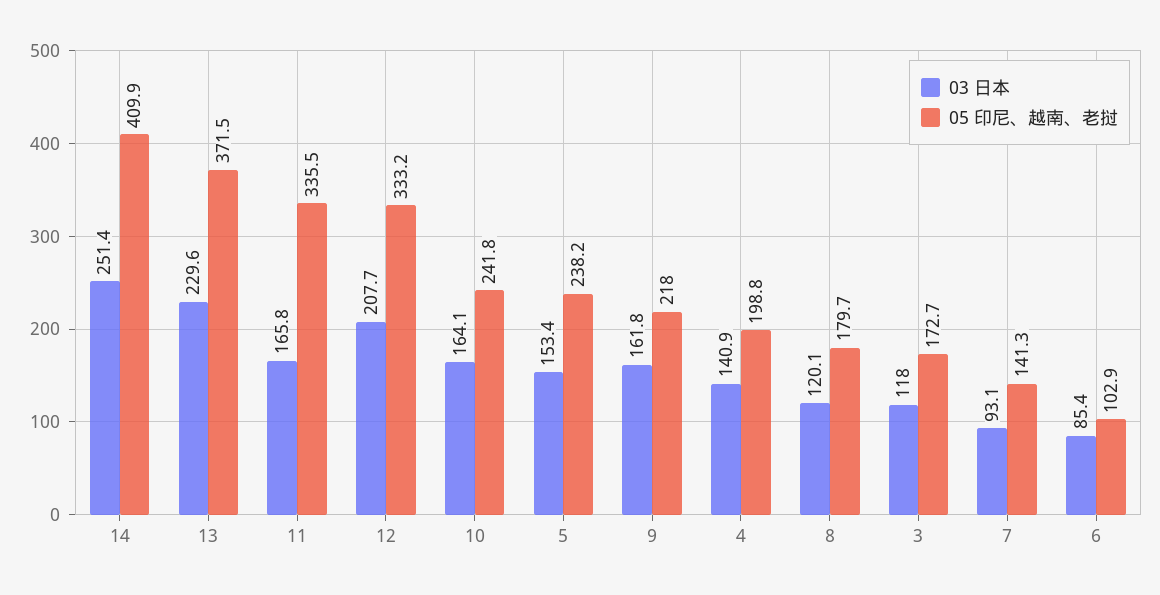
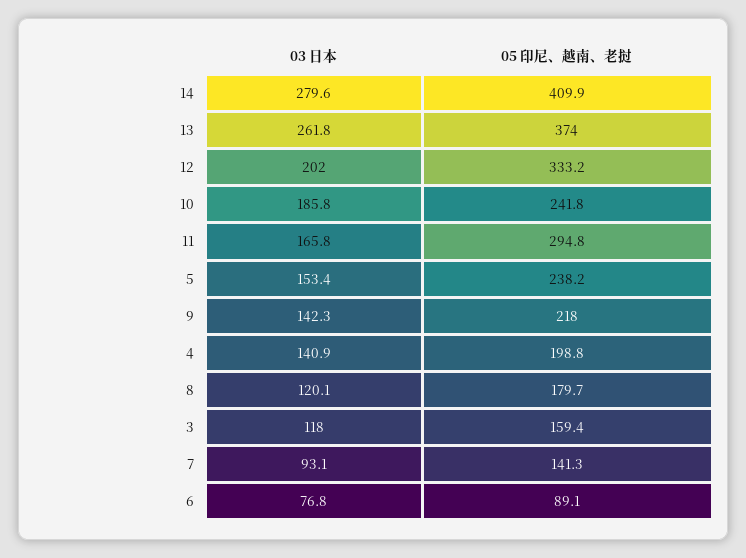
03 日本, 14: 251.4 -> 279.6
03 日本, 13: 229.6 -> 261.8
05 印尼、越南、老挝, 13: 371.5 -> 374
05 印尼、越南、老挝, 11: 335.5 -> 294.8
03 日本, 12: 207.7 -> 202
03 日本, 10: 164.1 -> 185.8
03 日本, 9: 161.8 -> 142.3
05 印尼、越南、老挝, 3: 172.7 -> 159.4
03 日本, 6: 85.4 -> 76.8
05 印尼、越南、老挝, 6: 102.9 -> 89.1

